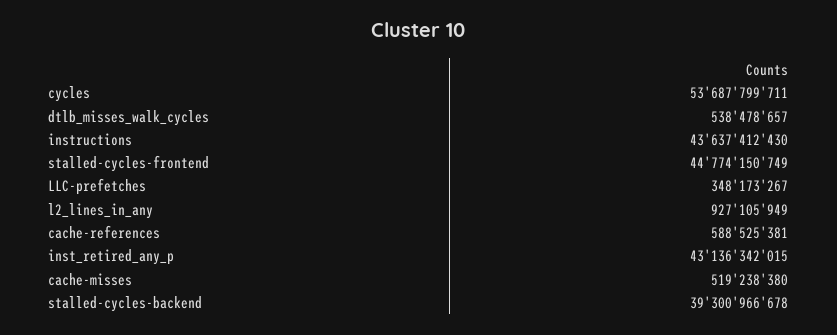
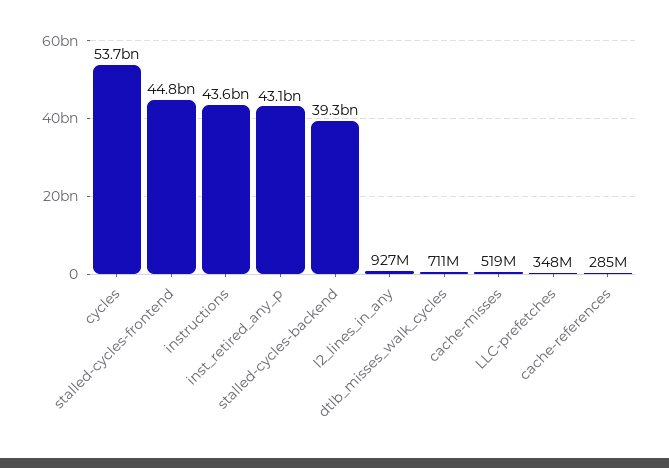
dtlb_misses_walk_cycles: 538478657 -> 711000000
cache-references: 588525381 -> 285000000

